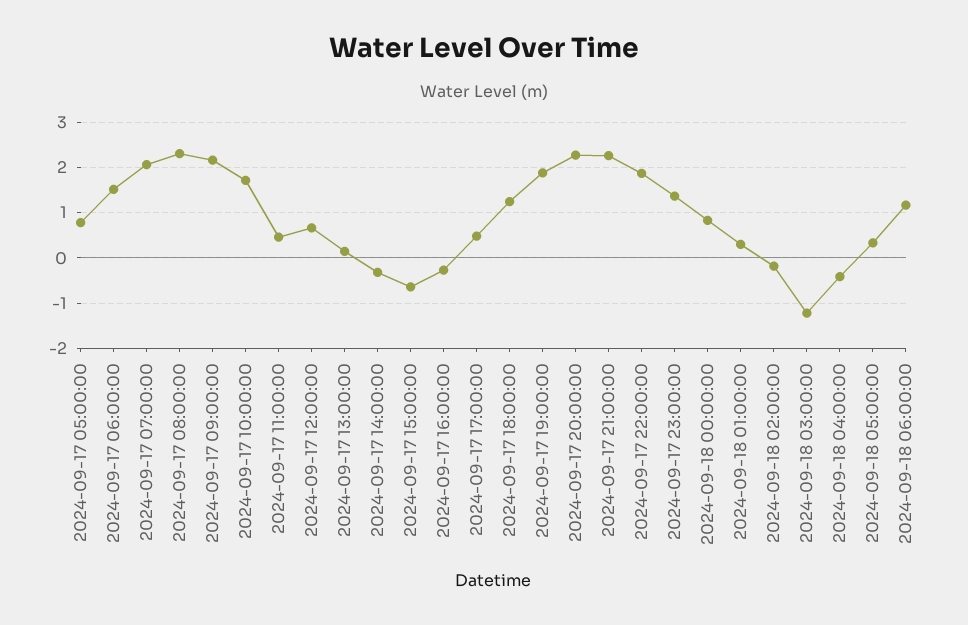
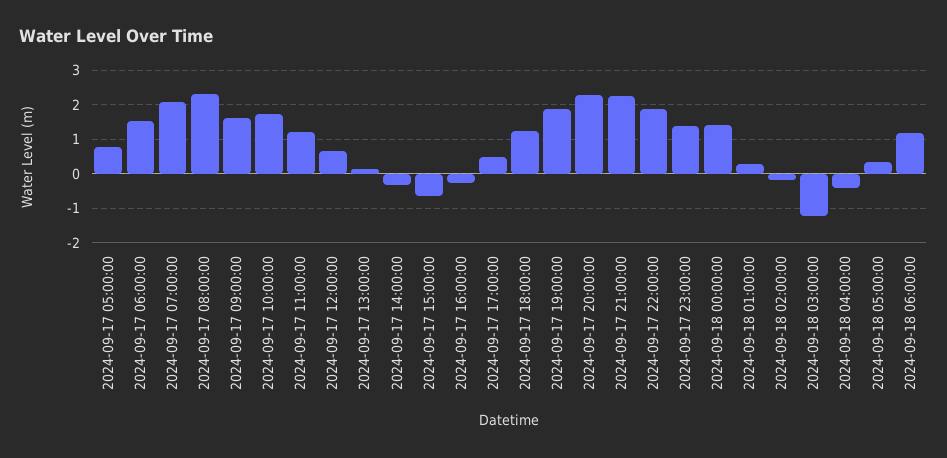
2024-09-17 09:00:00: 2.2 -> 1.6
2024-09-17 11:00:00: 0.4 -> 1.2
2024-09-18 00:00:00: 0.8 -> 1.4

